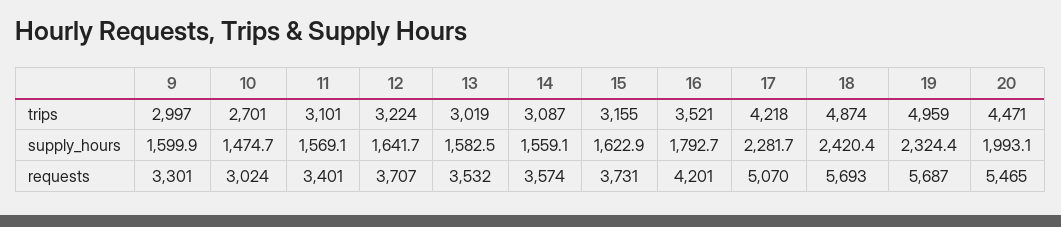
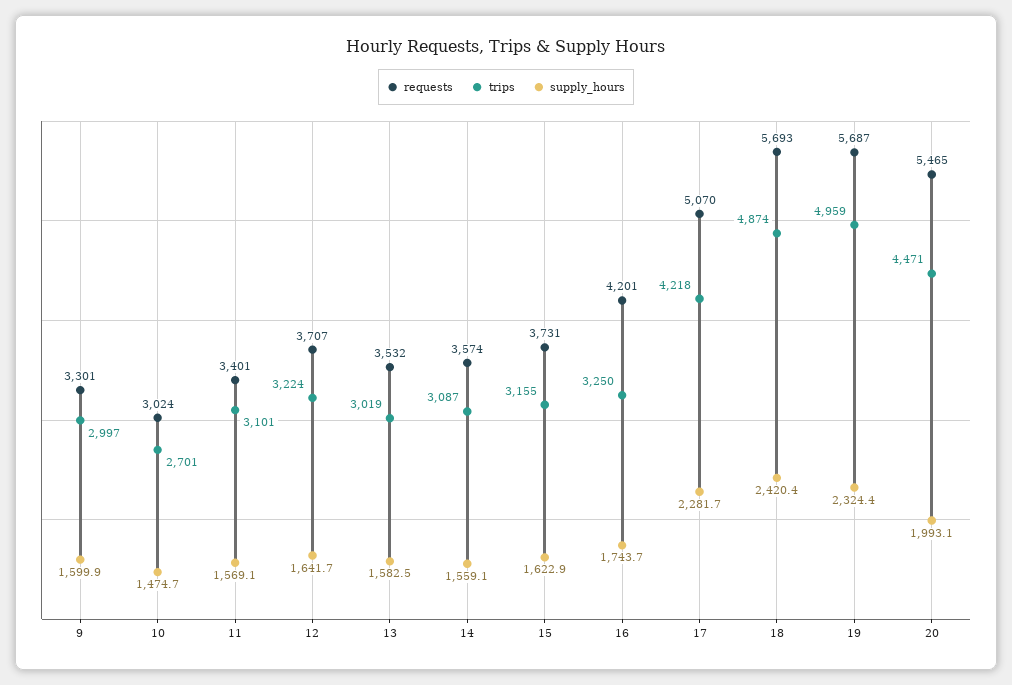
trips, 16: 3521 -> 3250
supply_hours, 16: 1792.7 -> 1743.7

